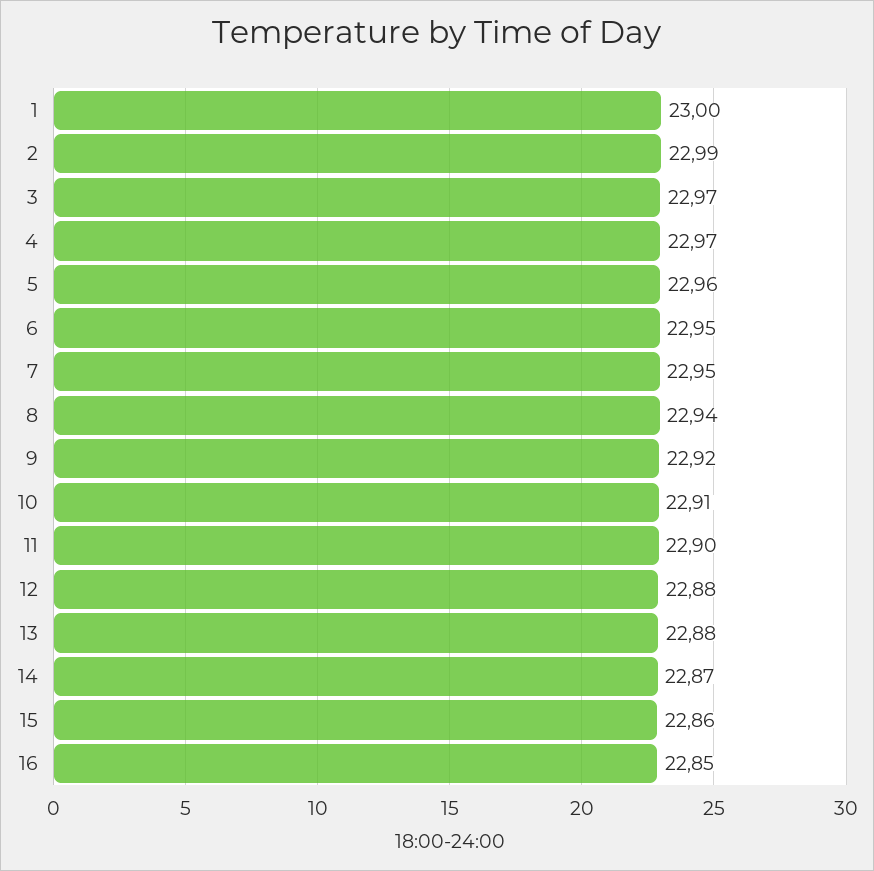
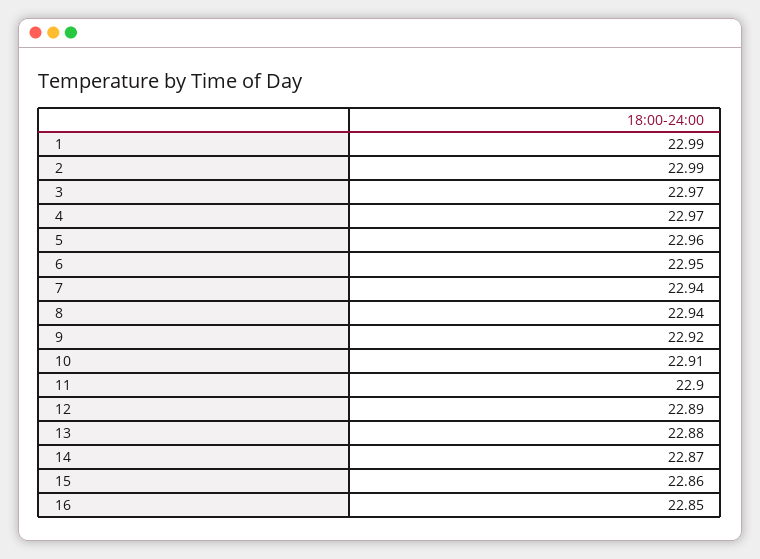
1: 23 -> 22.99
7: 22.95 -> 22.94
12: 22.88 -> 22.89

